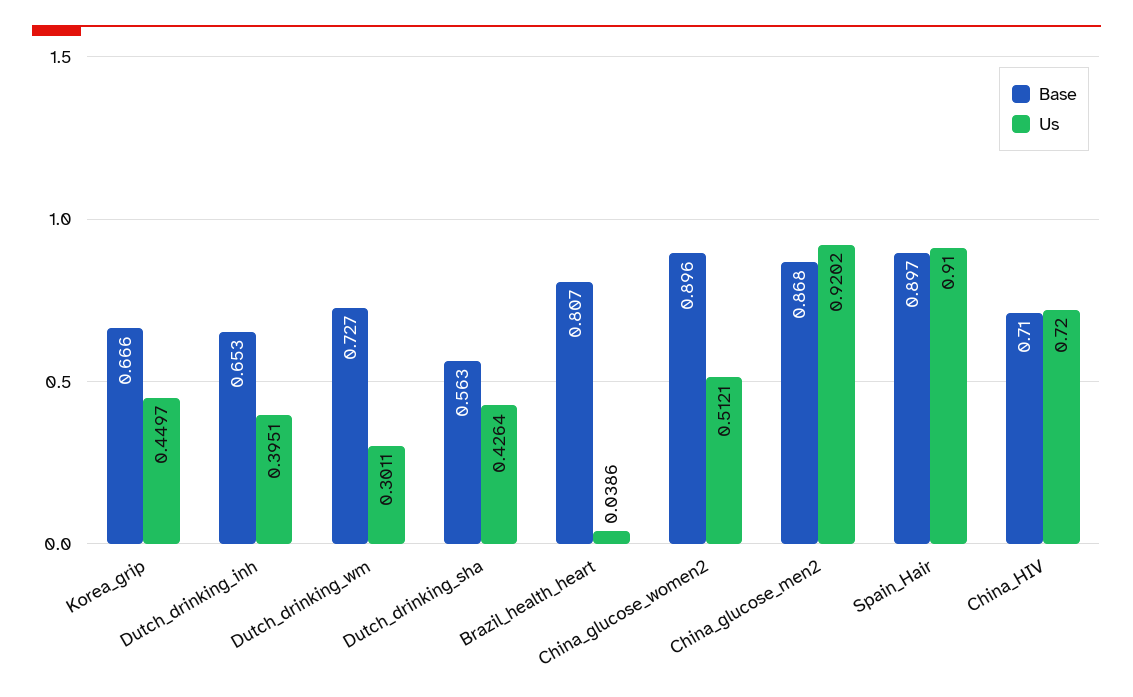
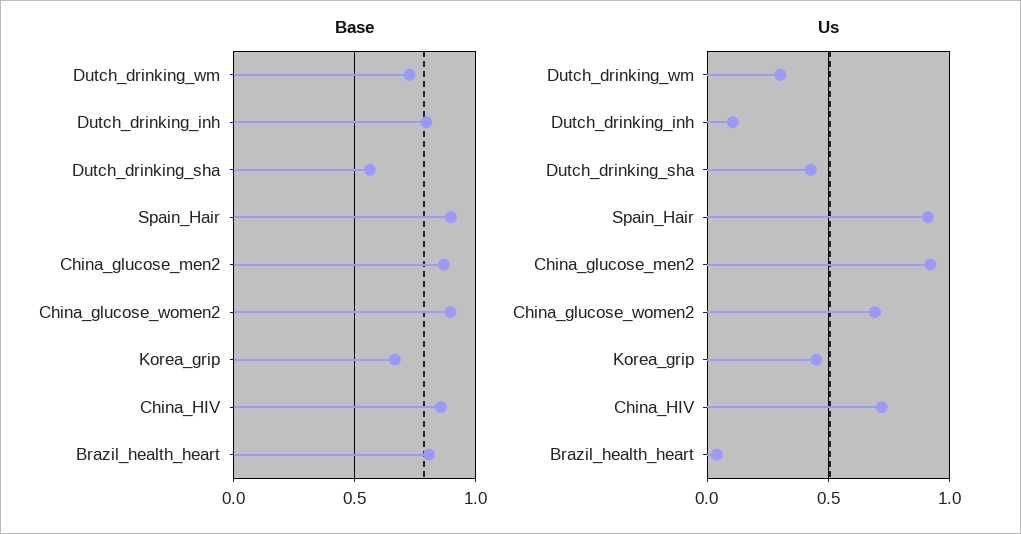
Base, Dutch_drinking_inh: 0.653 -> 0.8
Us, Dutch_drinking_inh: 0.3951 -> 0.1
Us, China_glucose_women2: 0.5121 -> 0.7
Base, China_HIV: 0.71 -> 0.85

